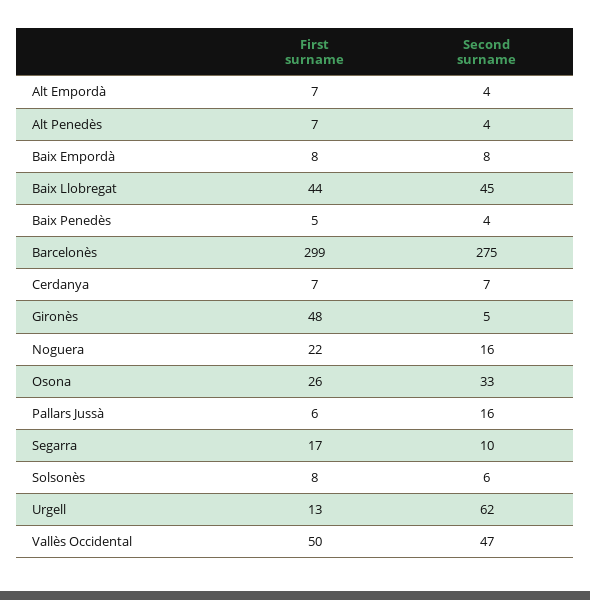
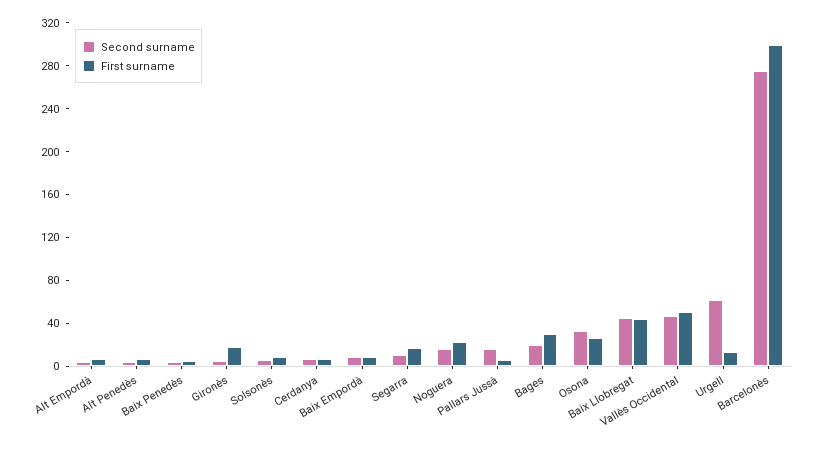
First surname, Gironès: 48 -> 20
Second surname, Bages: none -> 20
First surname, Bages: none -> 30

